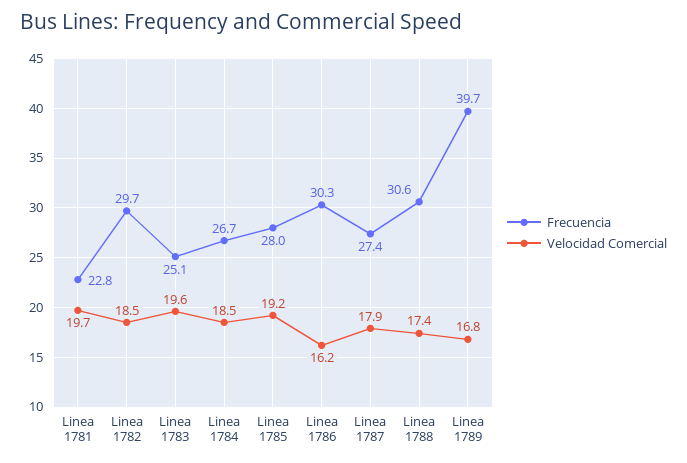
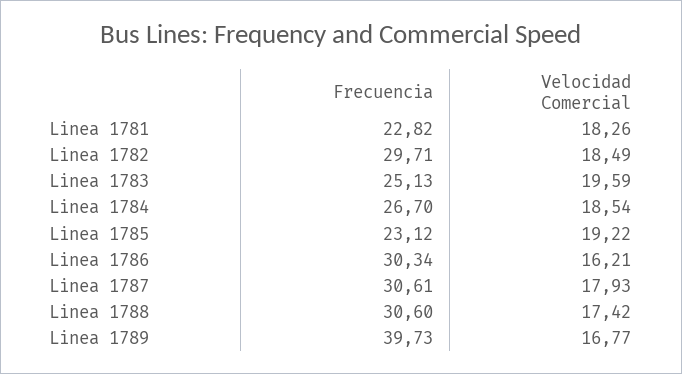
Velocidad Comercial, Linea 1781: 19.7 -> 18.26
Frecuencia, Linea 1785: 28 -> 23.12
Frecuencia, Linea 1787: 27.4 -> 30.61

